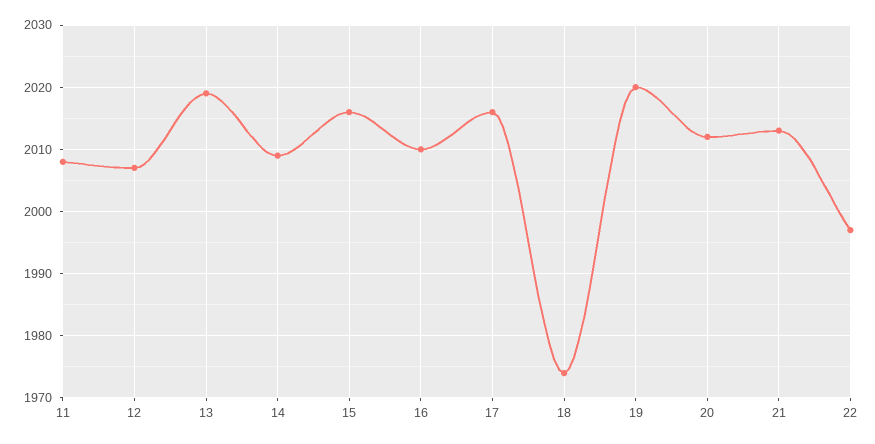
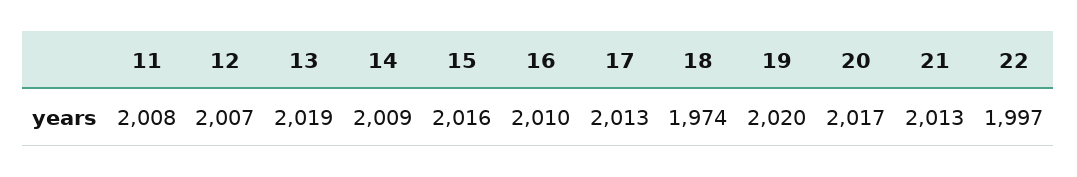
17: 2016 -> 2013
20: 2012 -> 2017

